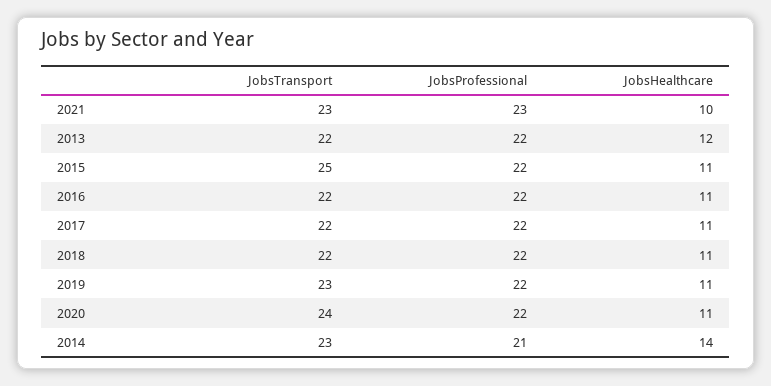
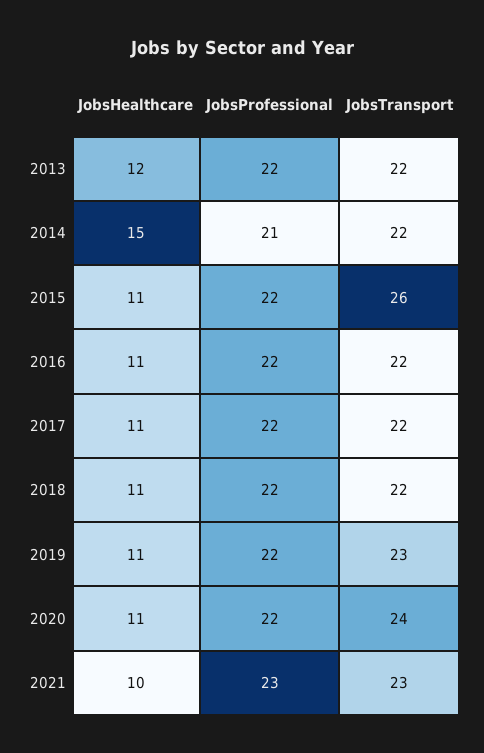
JobsTransport, 2015: 25 -> 26
JobsTransport, 2014: 23 -> 22
JobsHealthcare, 2014: 14 -> 15

